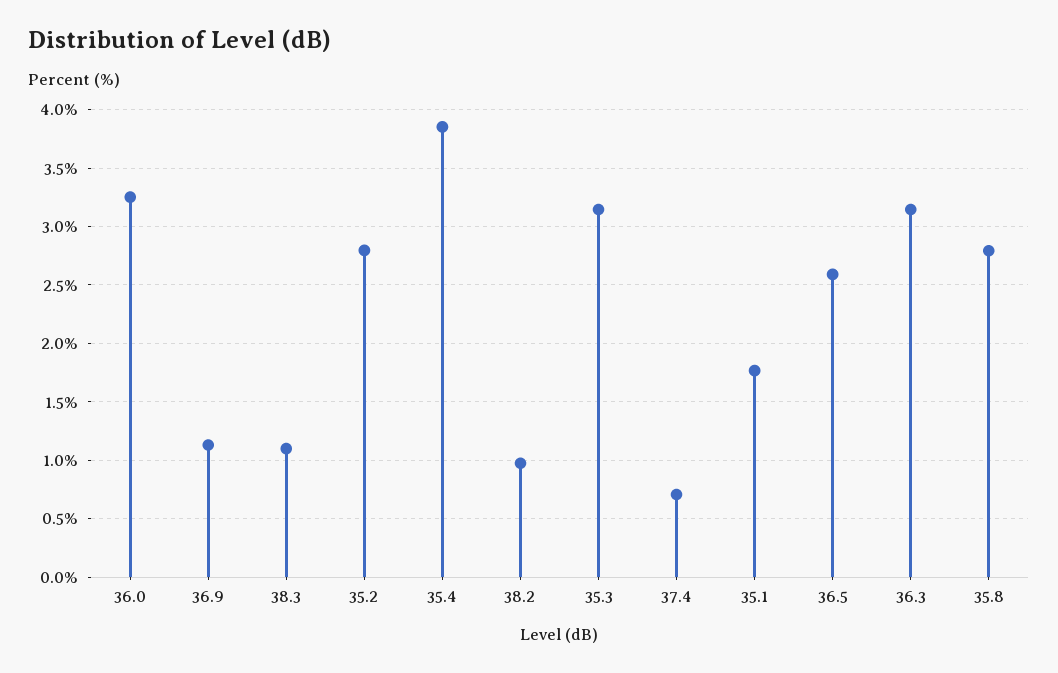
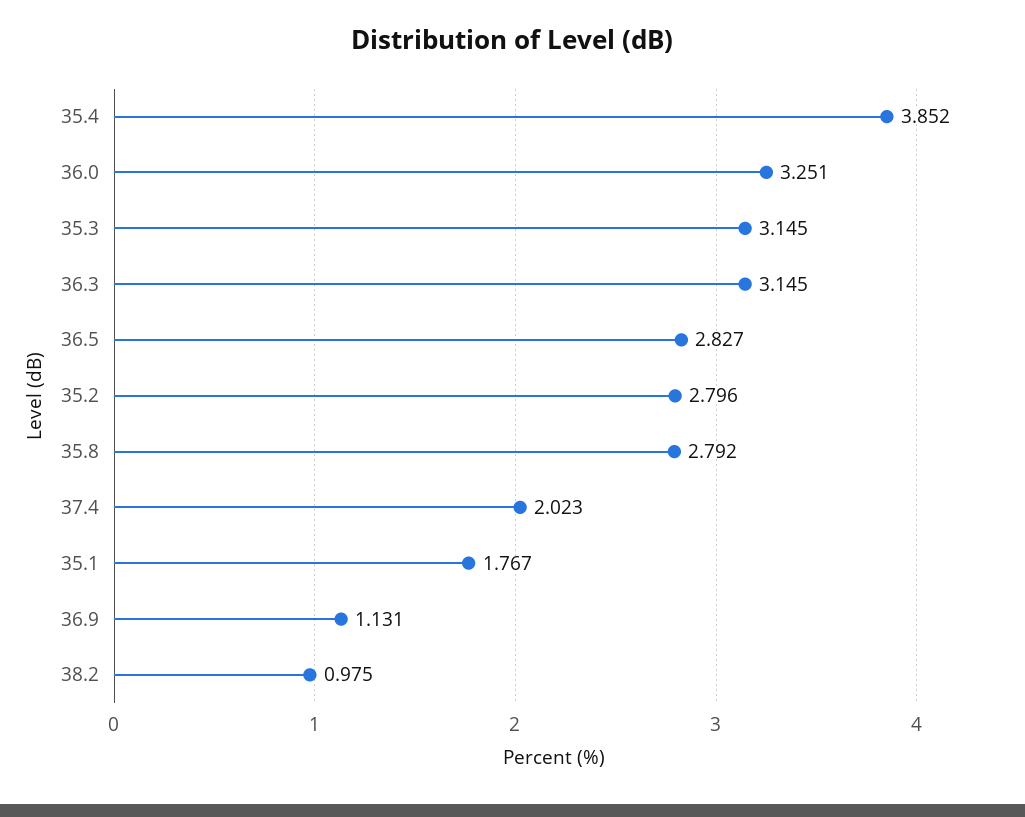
38.3: 1.1 -> none
37.4: 0.7 -> 2.023
36.5: 2.6 -> 2.827

